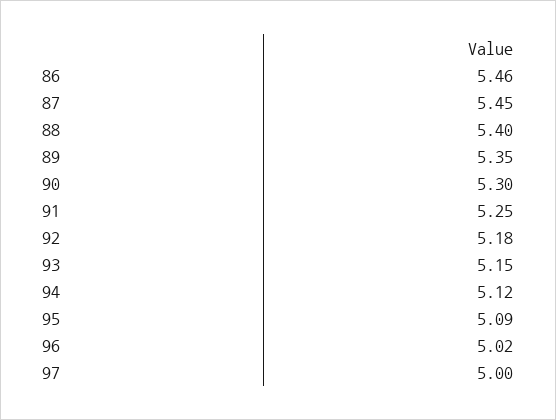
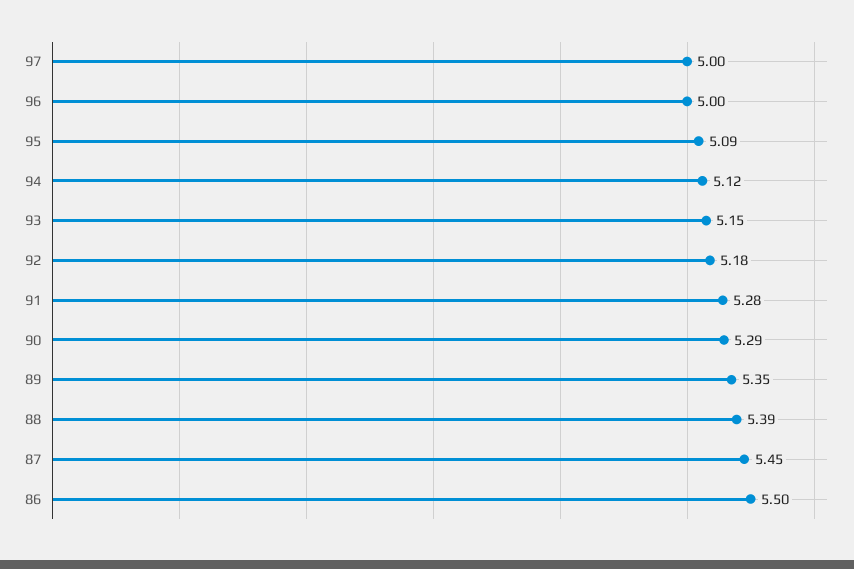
86: 5.46 -> 5.5
88: 5.4 -> 5.39
90: 5.3 -> 5.29
91: 5.25 -> 5.28
96: 5.02 -> 5

